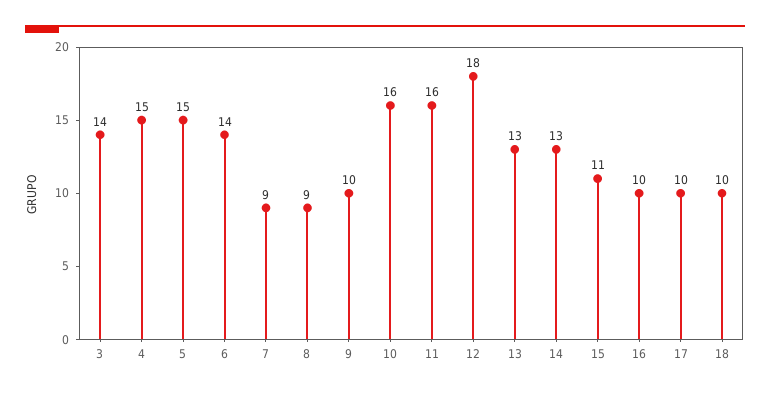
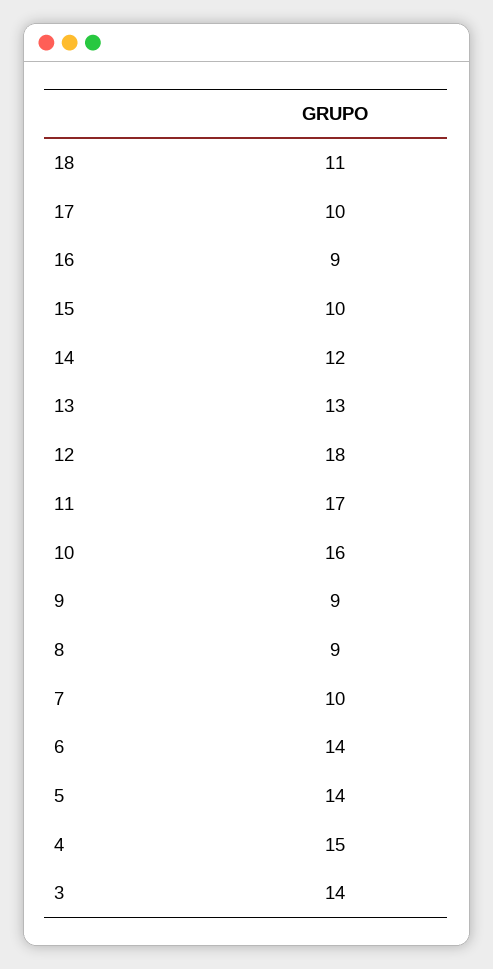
5: 15 -> 14
7: 9 -> 10
9: 10 -> 9
11: 16 -> 17
14: 13 -> 12
15: 11 -> 10
16: 10 -> 9
18: 10 -> 11

